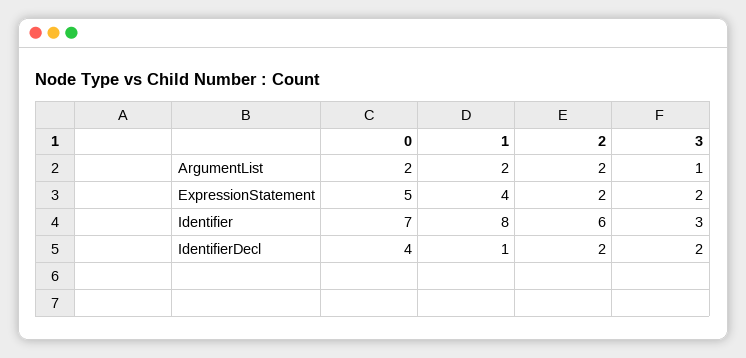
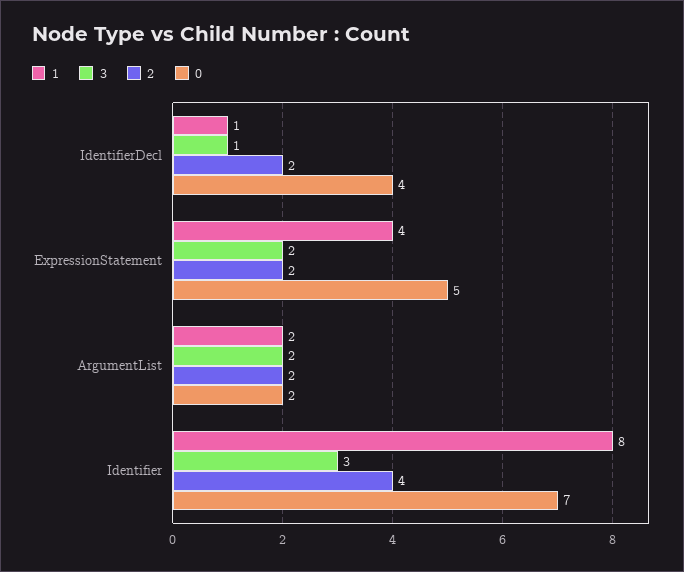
3, ArgumentList: 1 -> 2
2, Identifier: 6 -> 4
3, IdentifierDecl: 2 -> 1

